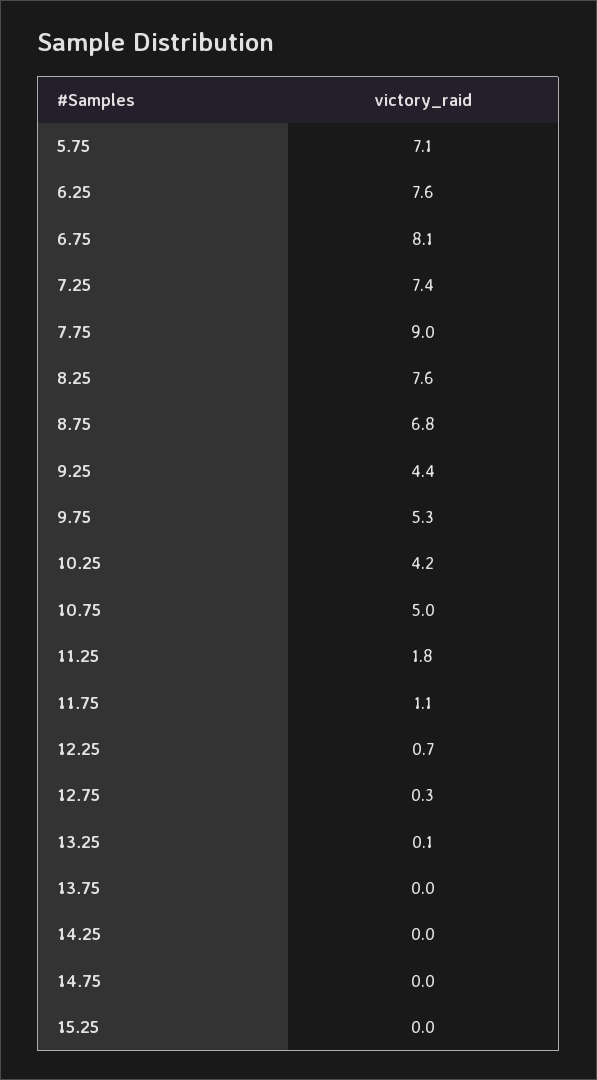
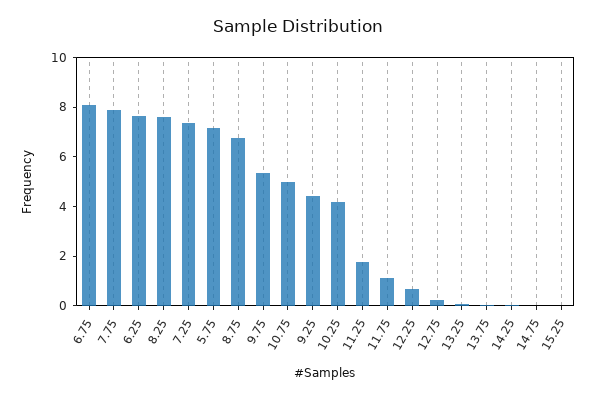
7.75: 9 -> 8

